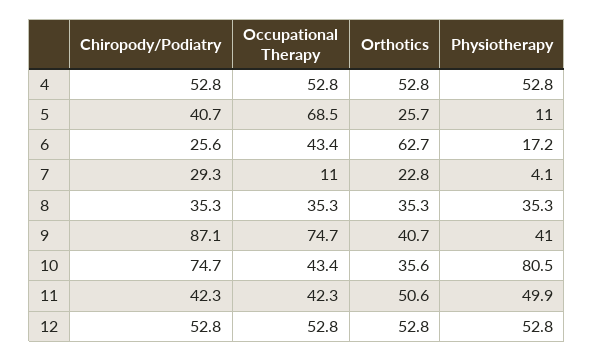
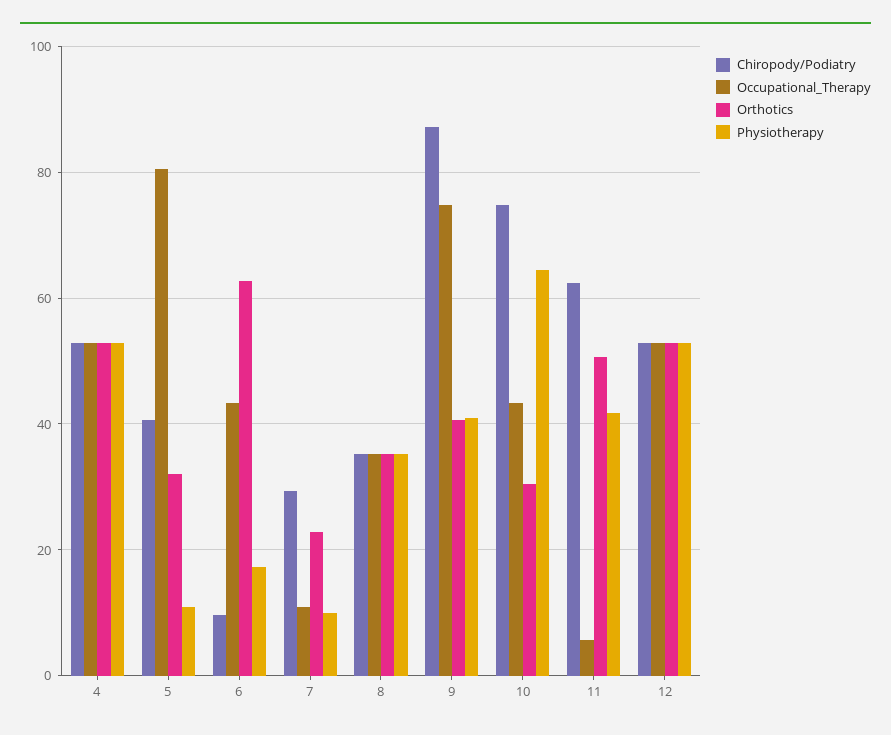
Occupational Therapy, 5: 68.5 -> 80
Orthotics, 5: 25.7 -> 32
Chiropody/Podiatry, 6: 25.6 -> 10
Physiotherapy, 7: 4.1 -> 10
Orthotics, 10: 35.6 -> 30
Physiotherapy, 10: 80.5 -> 64
Chiropody/Podiatry, 11: 42.3 -> 62
Occupational Therapy, 11: 42.3 -> 6
Physiotherapy, 11: 49.9 -> 42

